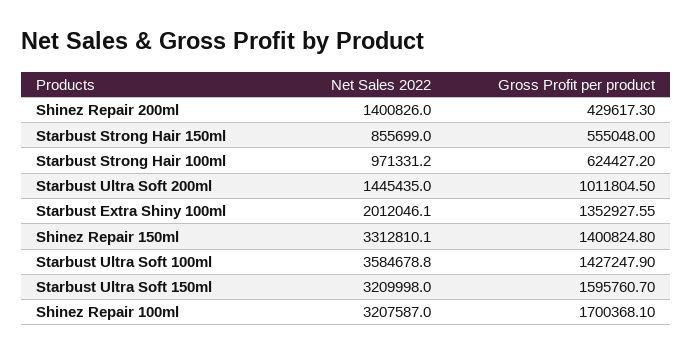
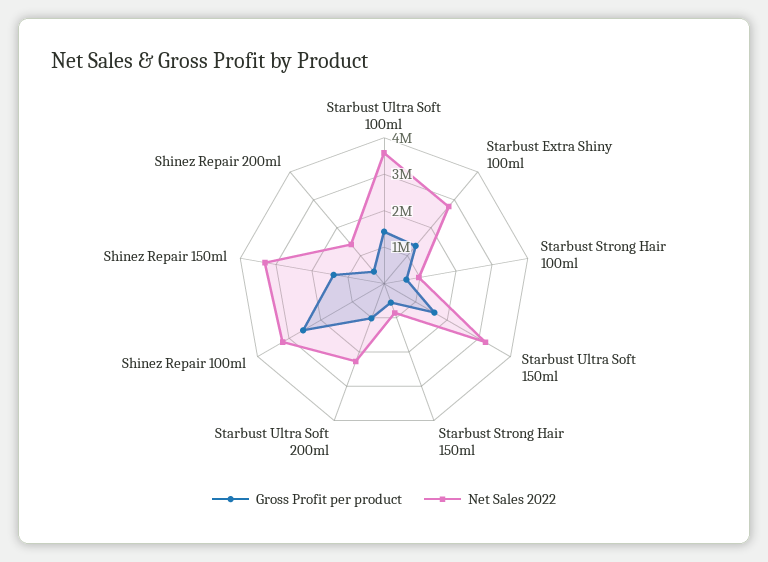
Net Sales 2022, Starbust Ultra Soft 200ml: 1445435 -> 2250000
Net Sales 2022, Starbust Extra Shiny 100ml: 2012046.1 -> 2750000
Gross Profit per product, Shinez Repair 100ml: 1700368.1 -> 2500000

